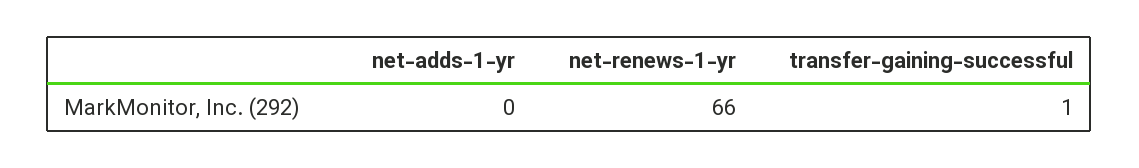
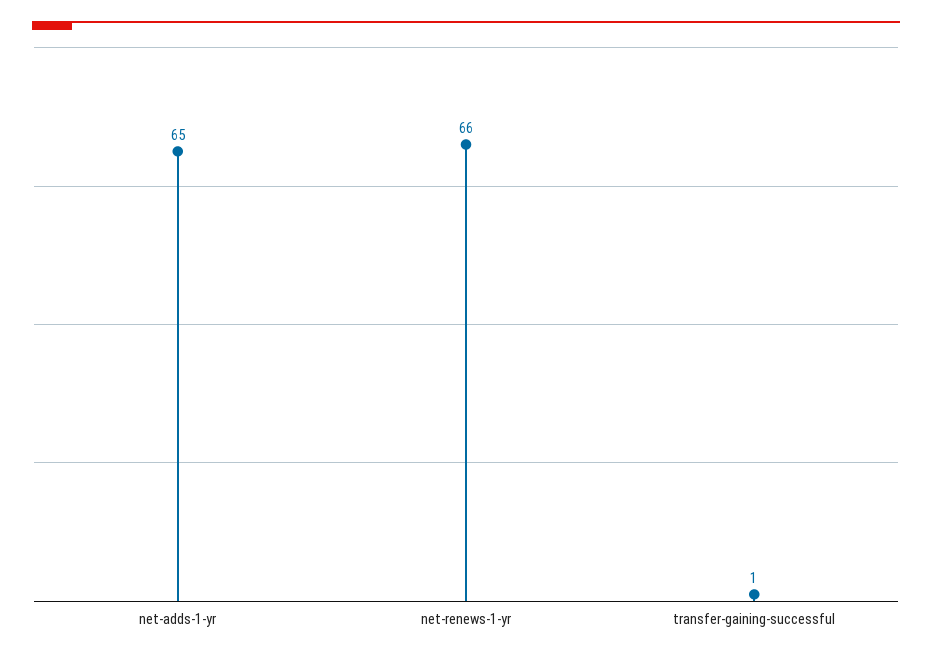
net-adds-1-yr: 0 -> 65

